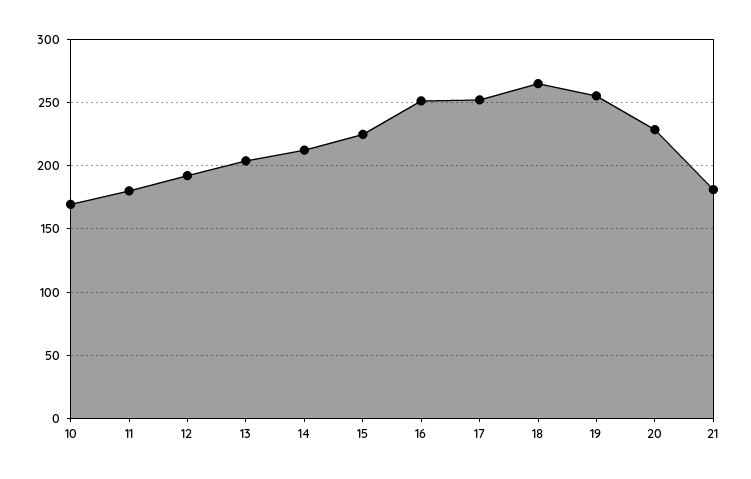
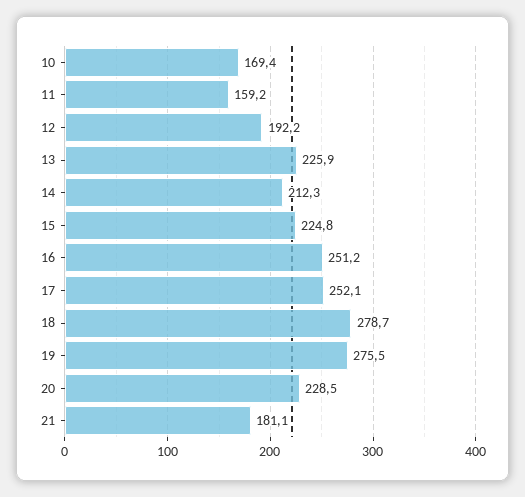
11: 180 -> 159.2
13: 205 -> 225.9
18: 265 -> 278.7
19: 255 -> 275.5

